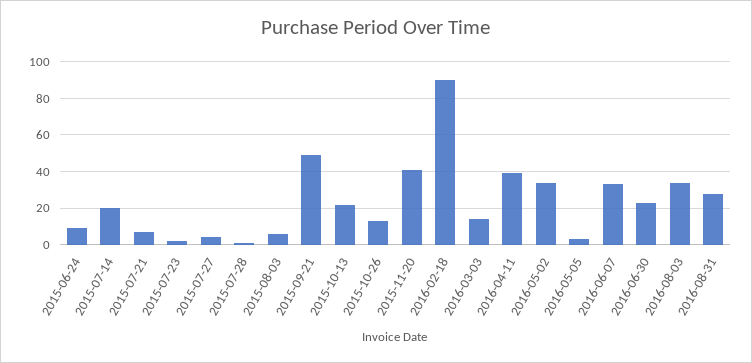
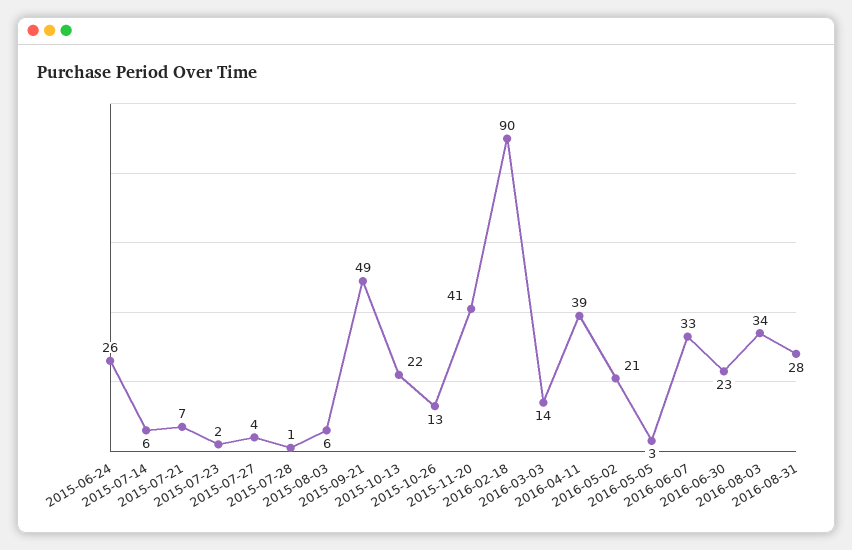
2015-06-24: 10 -> 26
2015-07-14: 20 -> 6
2016-05-02: 35 -> 21

